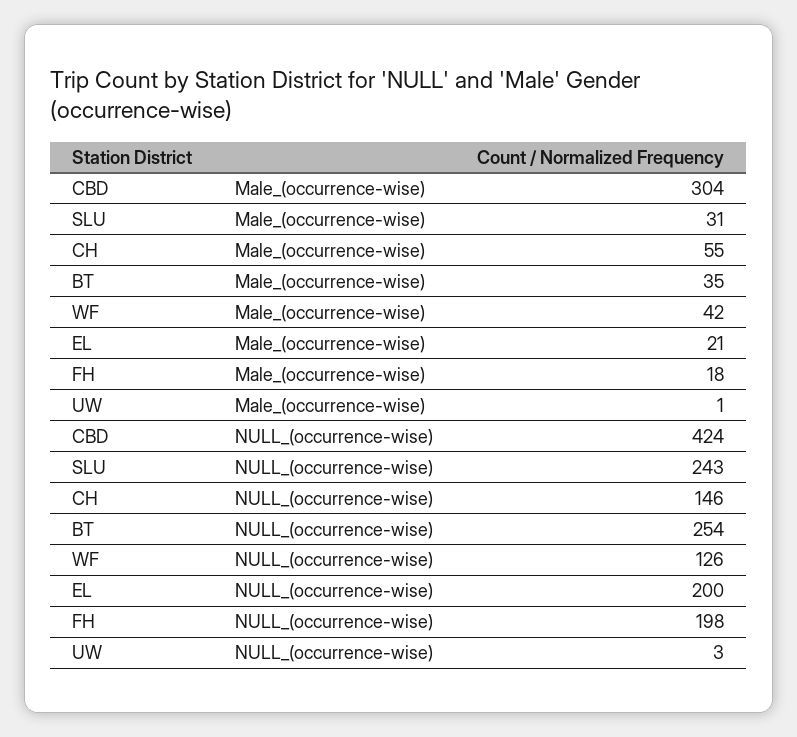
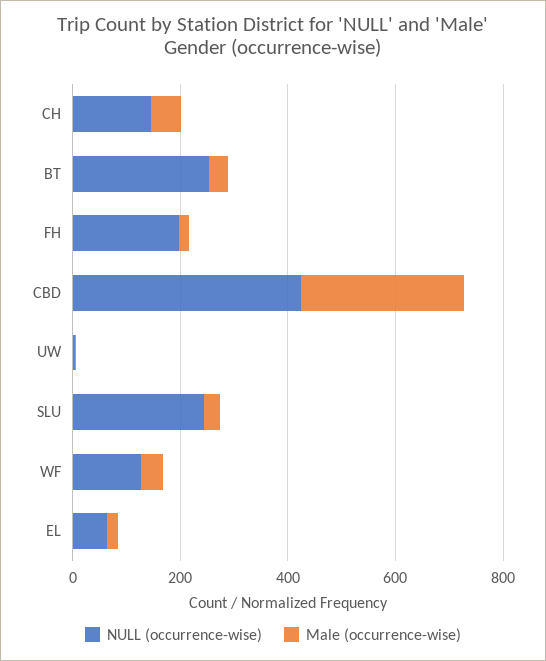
NULL_(occurrence-wise), EL: 200 -> 50

